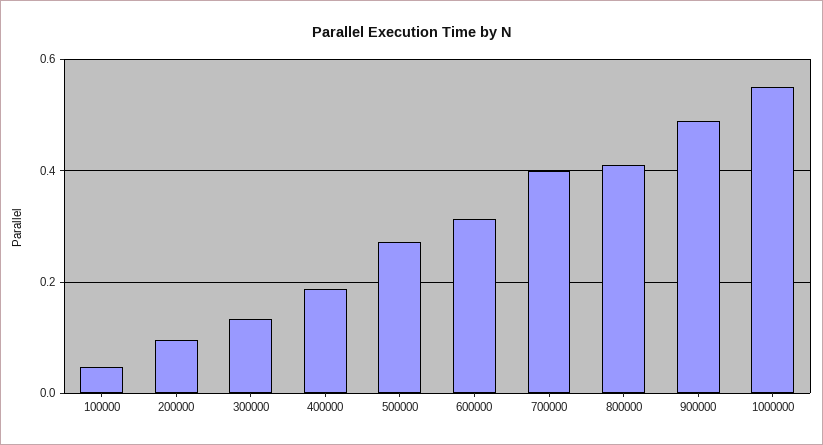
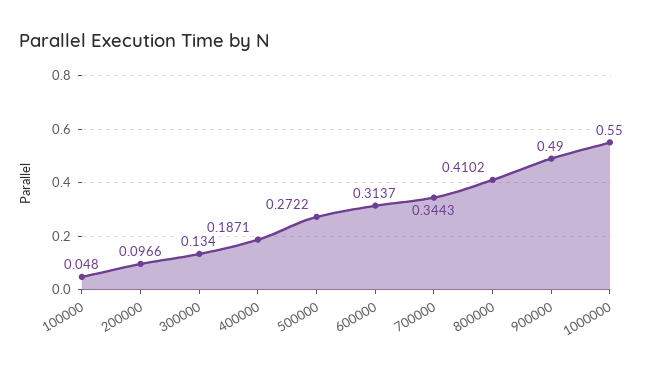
700000: 0.4 -> 0.3443

